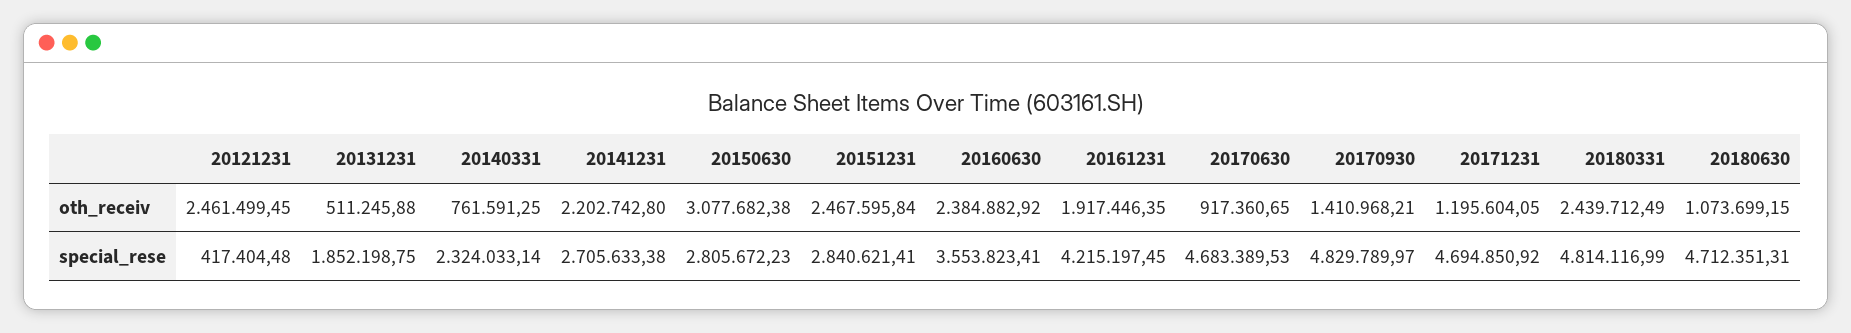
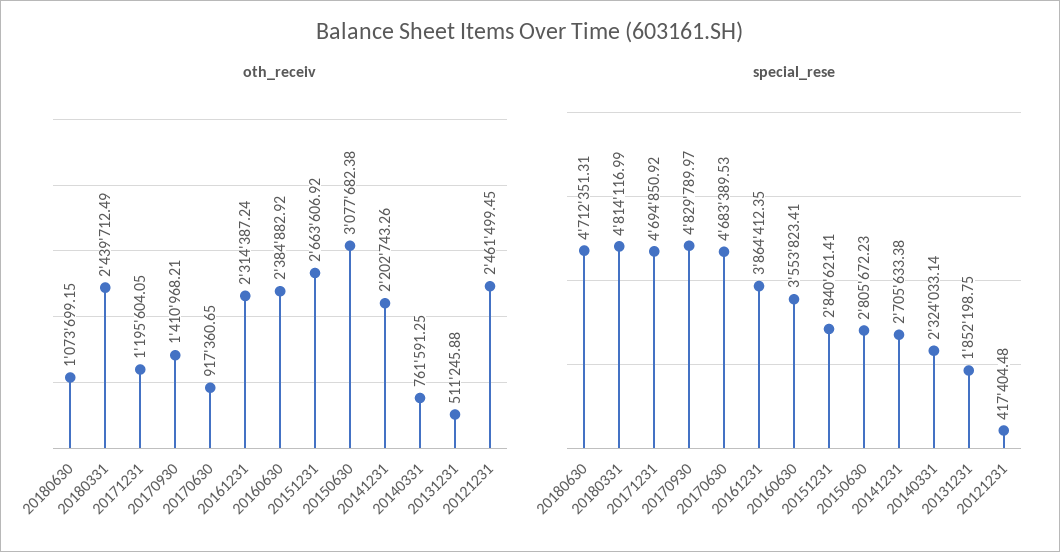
oth_receiv, 20141231: 2202742.8 -> 2202743.26
oth_receiv, 20151231: 2467595.84 -> 2663606.92
oth_receiv, 20161231: 1917446.35 -> 2314387.24
special_rese, 20161231: 4215197.45 -> 3864412.35

